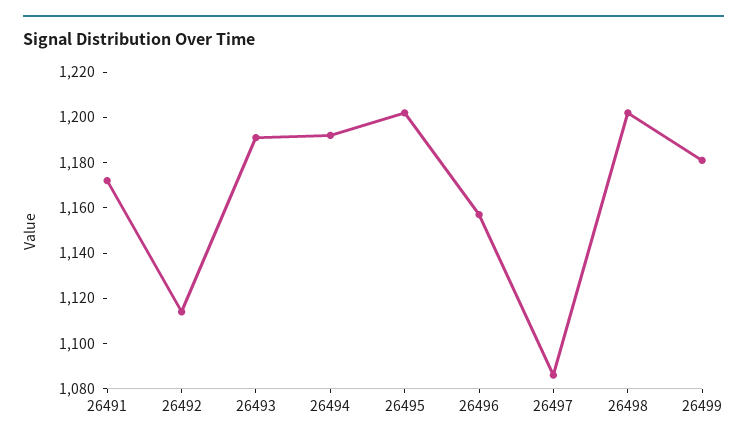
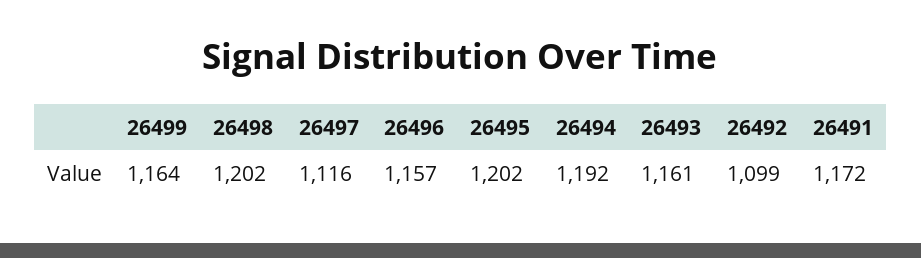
26492: 1115 -> 1099
26493: 1190 -> 1161
26497: 1085 -> 1116
26499: 1180 -> 1164

